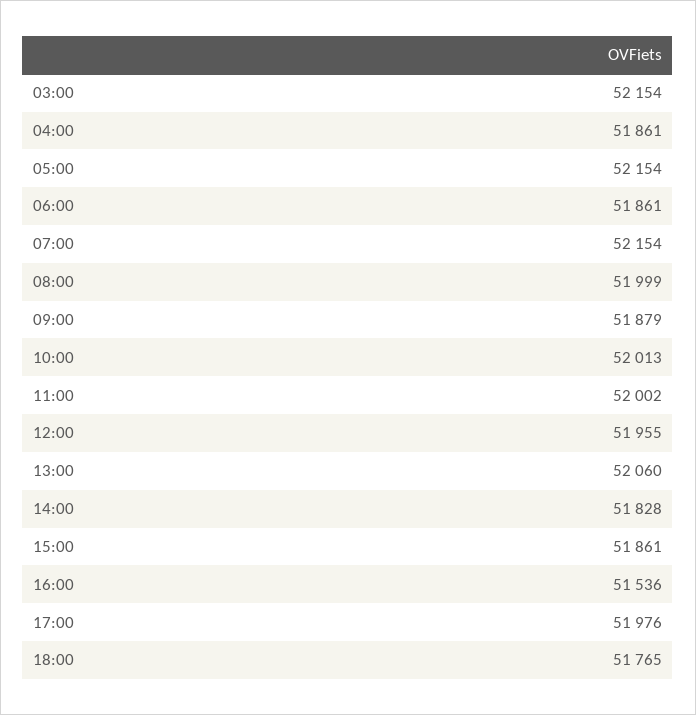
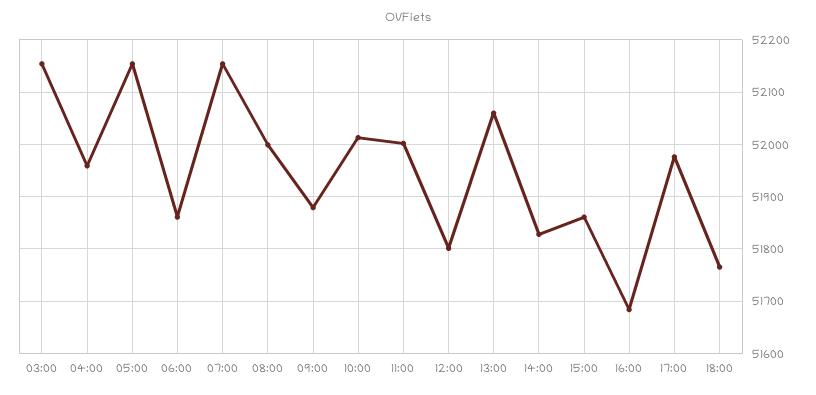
04:00: 51861 -> 51960
12:00: 51955 -> 51800
16:00: 51536 -> 51680

